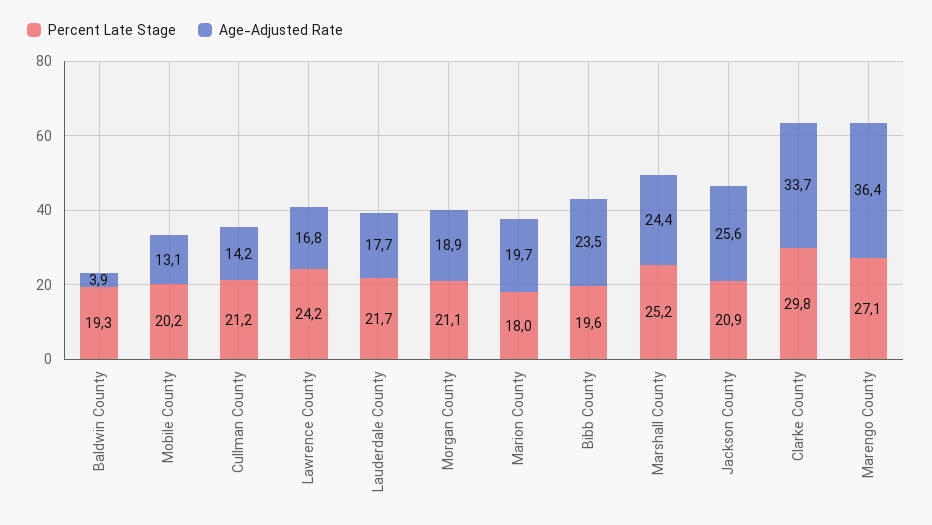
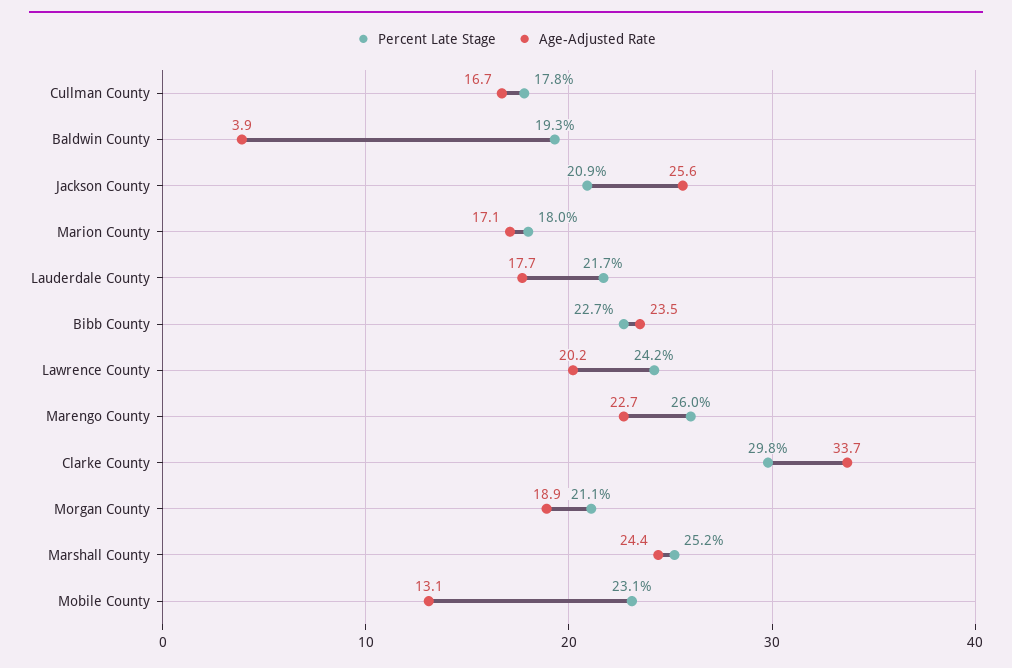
Percent Late Stage, Mobile County: 20.2 -> 23.1
Percent Late Stage, Cullman County: 21.2 -> 17.8
Age-Adjusted Rate, Cullman County: 14.2 -> 16.7
Age-Adjusted Rate, Lawrence County: 16.8 -> 20.2
Age-Adjusted Rate, Marion County: 19.7 -> 17.1
Percent Late Stage, Bibb County: 19.6 -> 22.7
Percent Late Stage, Marengo County: 27.1 -> 26
Age-Adjusted Rate, Marengo County: 36.4 -> 22.7

